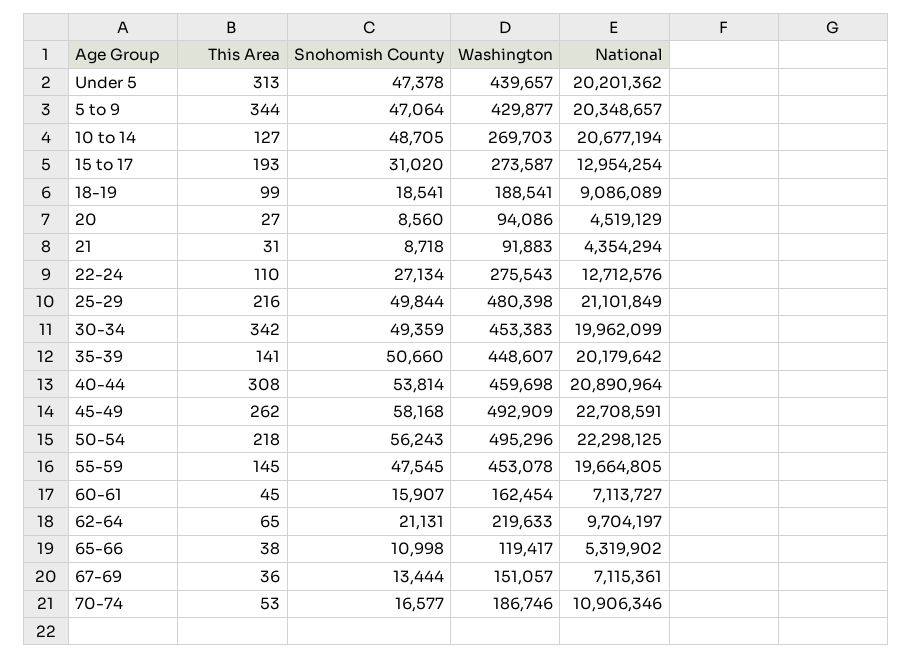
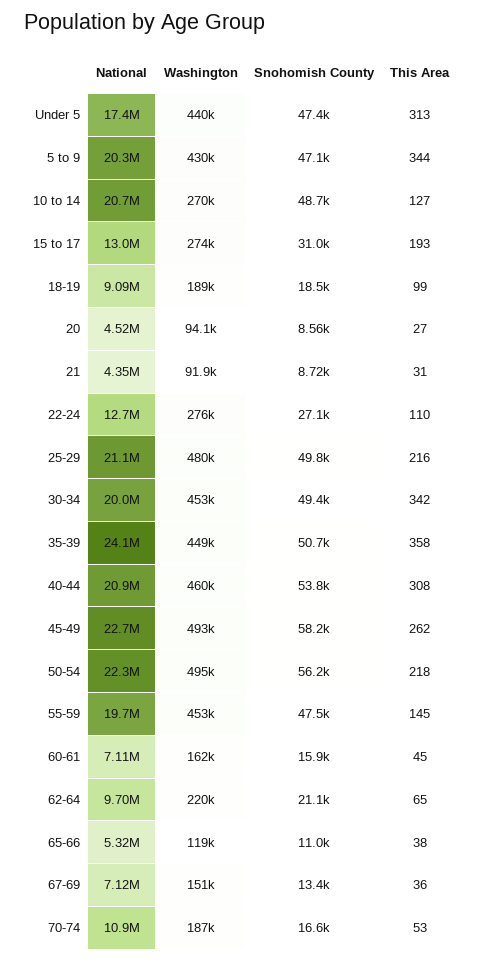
National, Under 5: 20201362 -> 17400000
This Area, 35-39: 141 -> 358
National, 35-39: 20179642 -> 24100000

